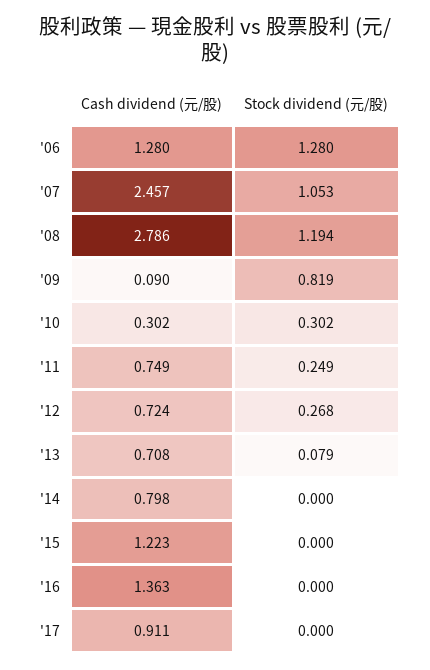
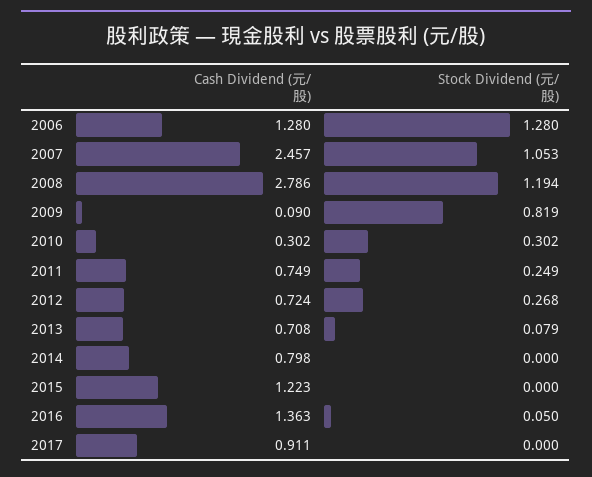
Stock dividend (元/股), '16: 0 -> 0.05

